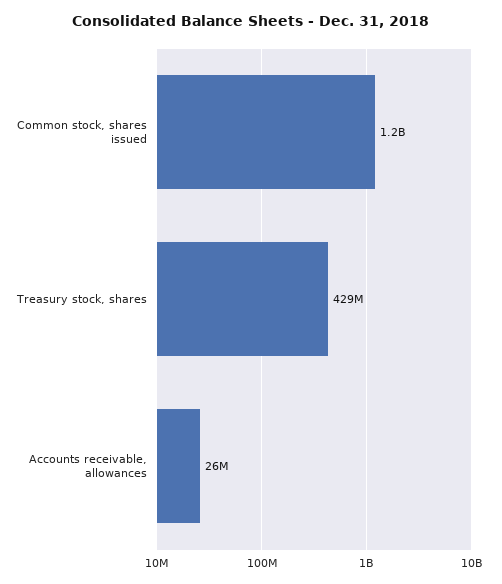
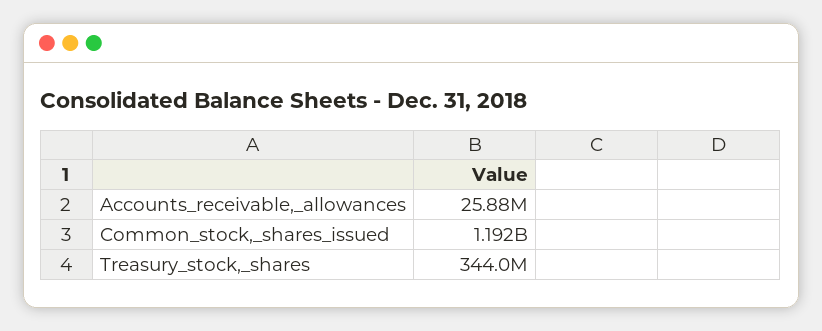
Treasury stock, shares: 429000000 -> 344000000

